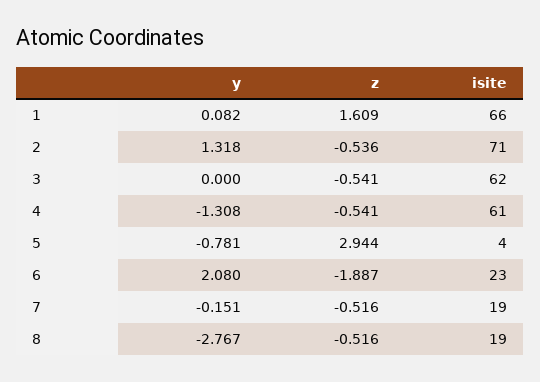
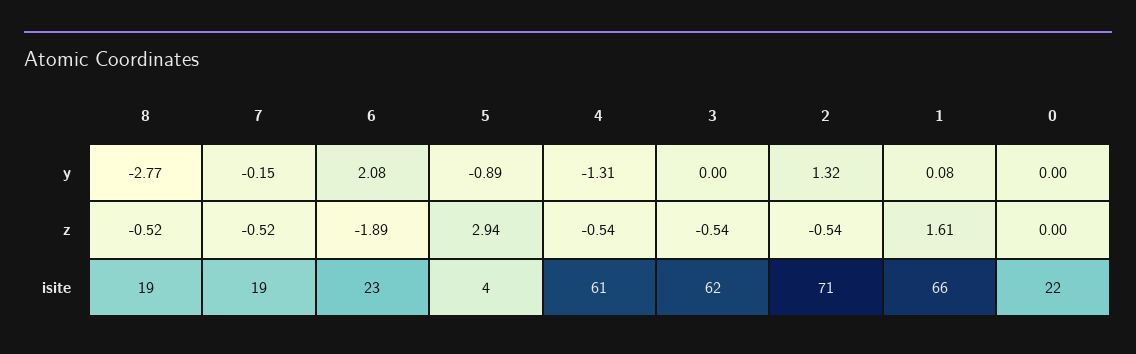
y, 5: -0.781 -> -0.89
y, 0: none -> 0
z, 0: none -> 0
isite, 0: none -> 22

